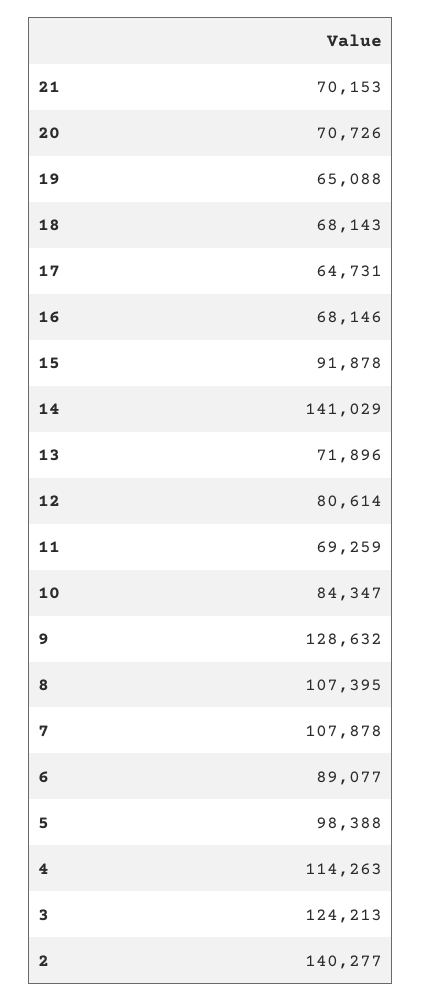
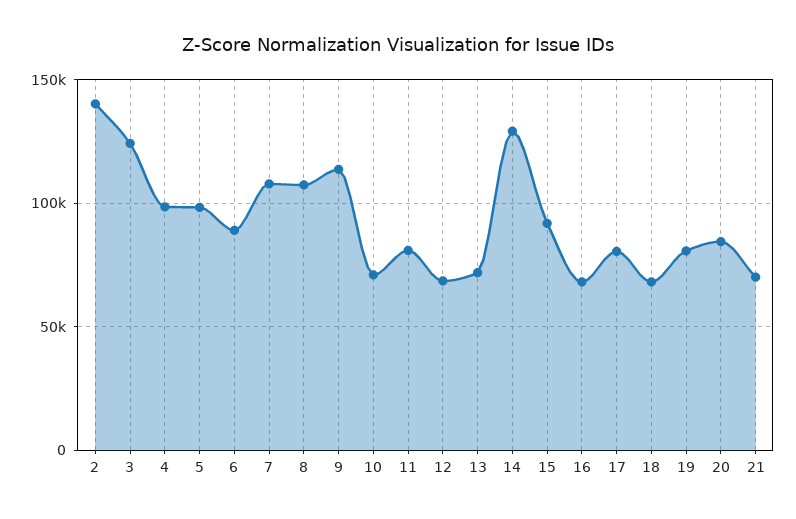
20: 70726 -> 85000
19: 65088 -> 80000
17: 64731 -> 80000
14: 141029 -> 130000
12: 80614 -> 70000
11: 69259 -> 80000
10: 84347 -> 70000
9: 128632 -> 115000
4: 114263 -> 100000

